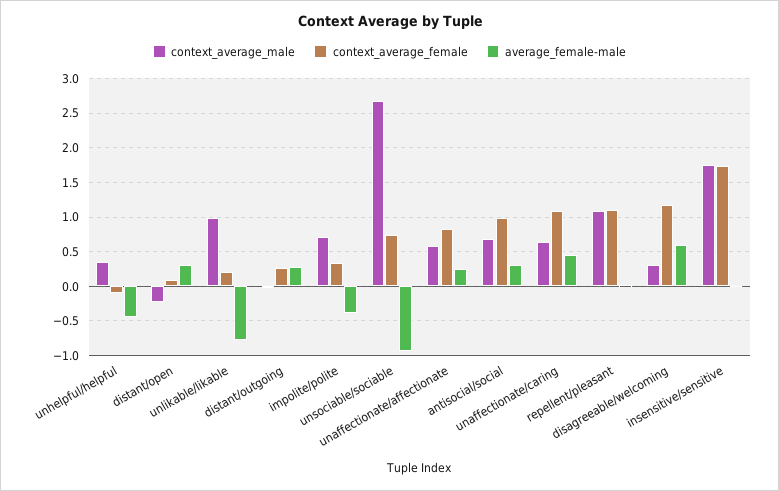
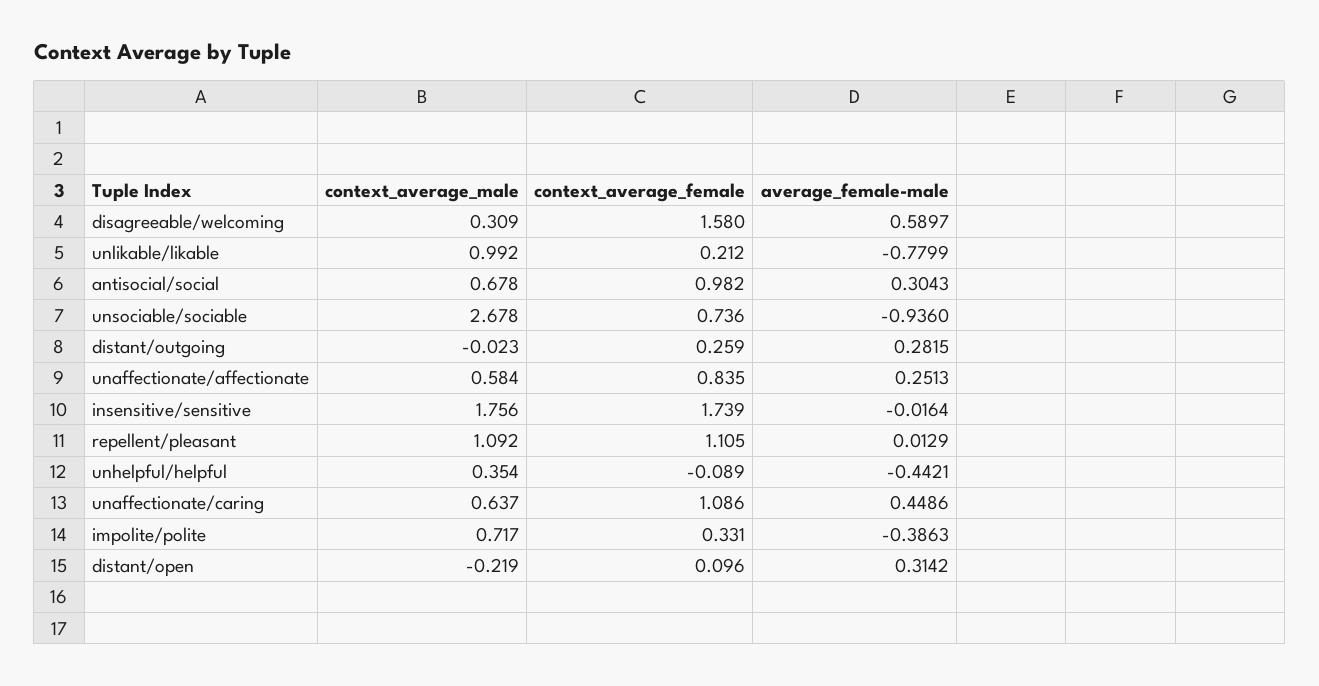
context_average_female, disagreeable/welcoming: 1.2 -> 1.58

